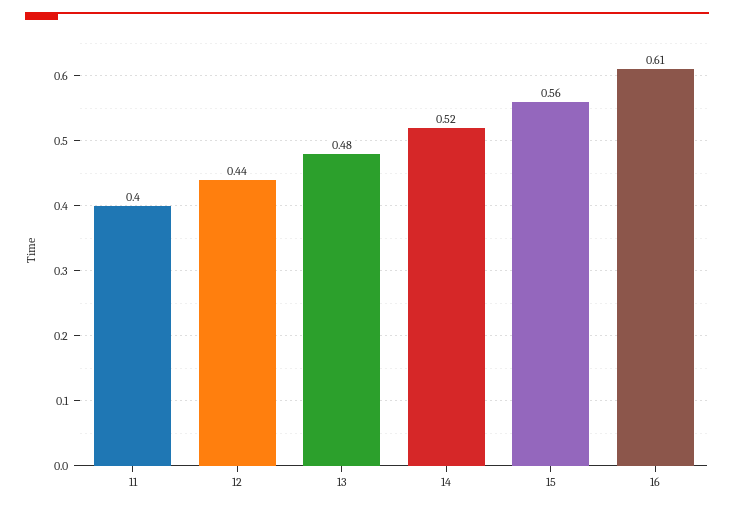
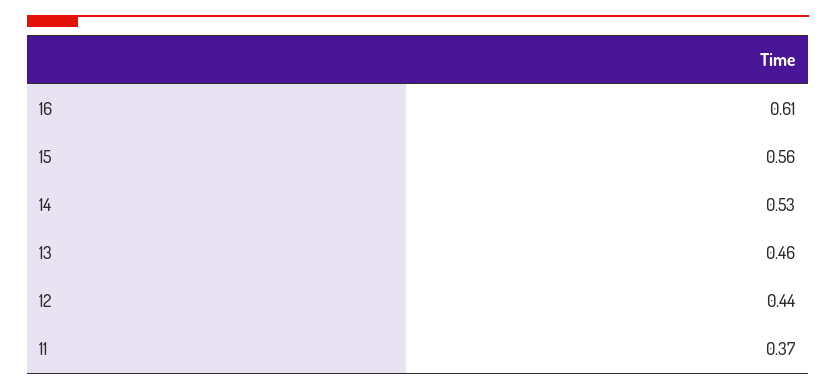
11: 0.4 -> 0.37
13: 0.48 -> 0.46
14: 0.52 -> 0.53

